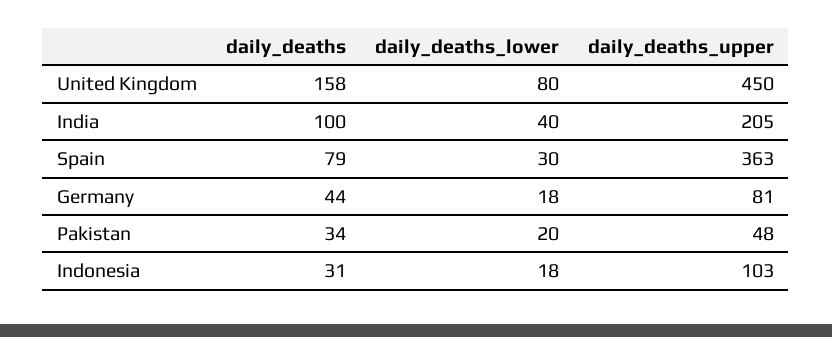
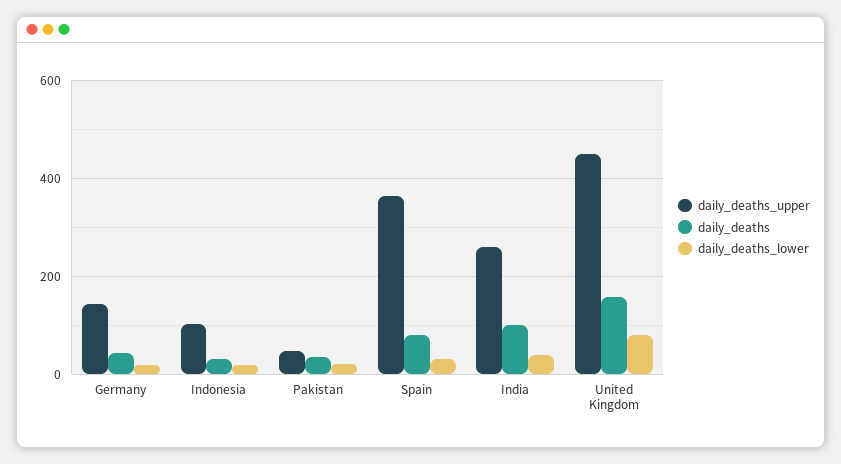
daily_deaths_upper, India: 205 -> 260
daily_deaths_upper, Germany: 81 -> 140

